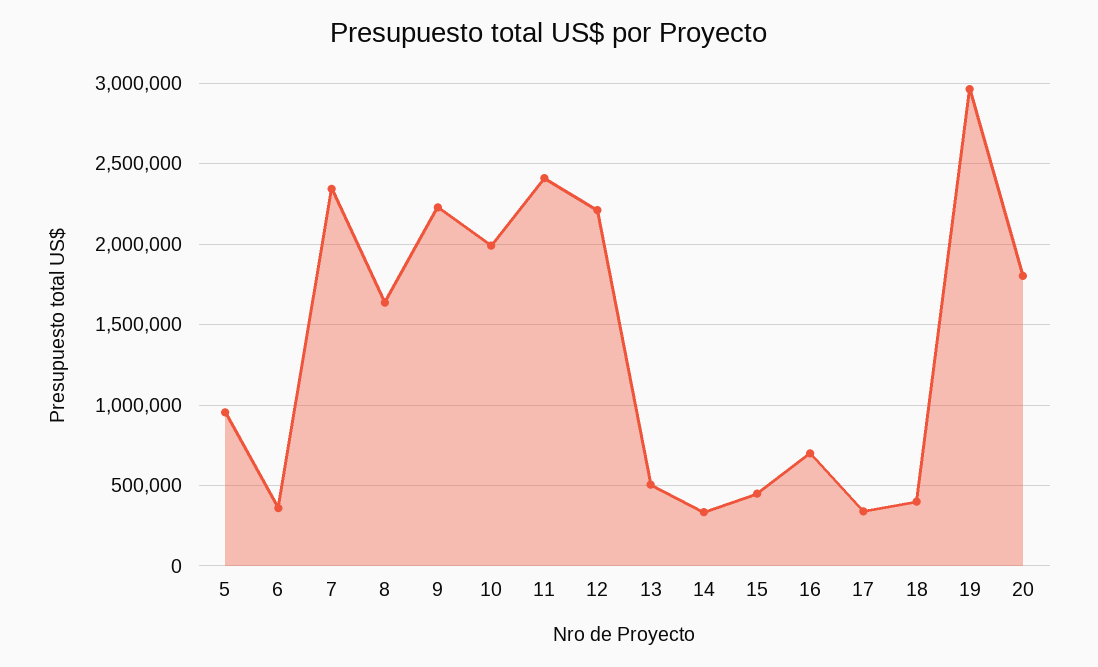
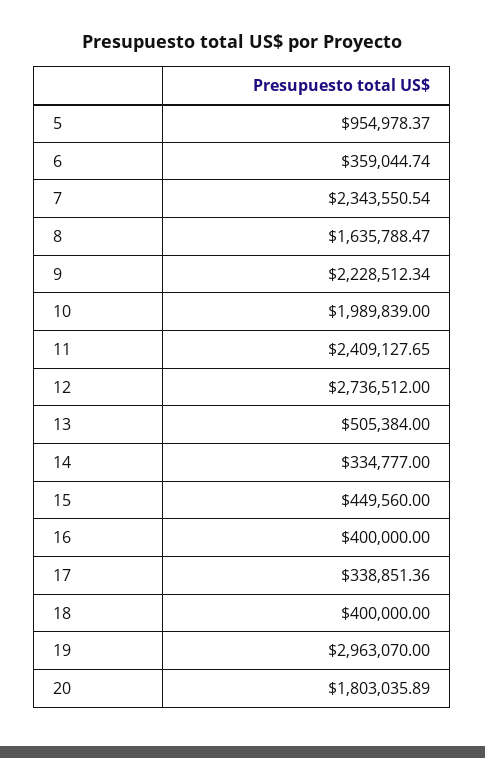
12: 2200000 -> 2736512
16: 700000 -> 400000

